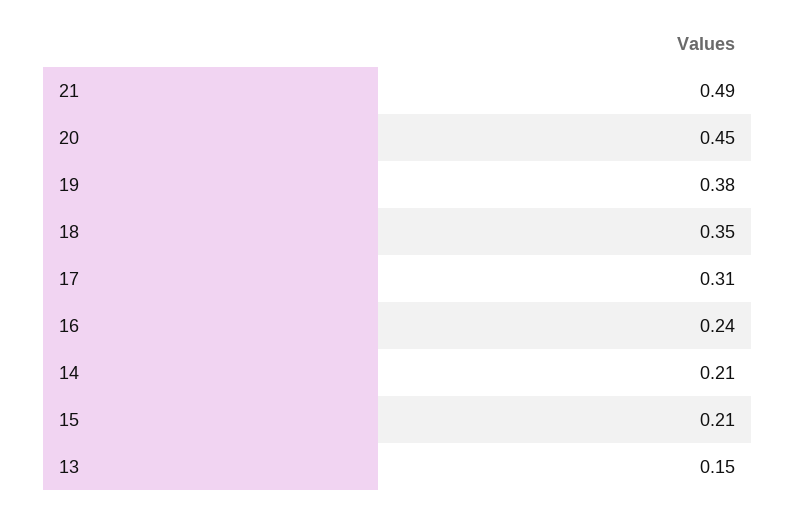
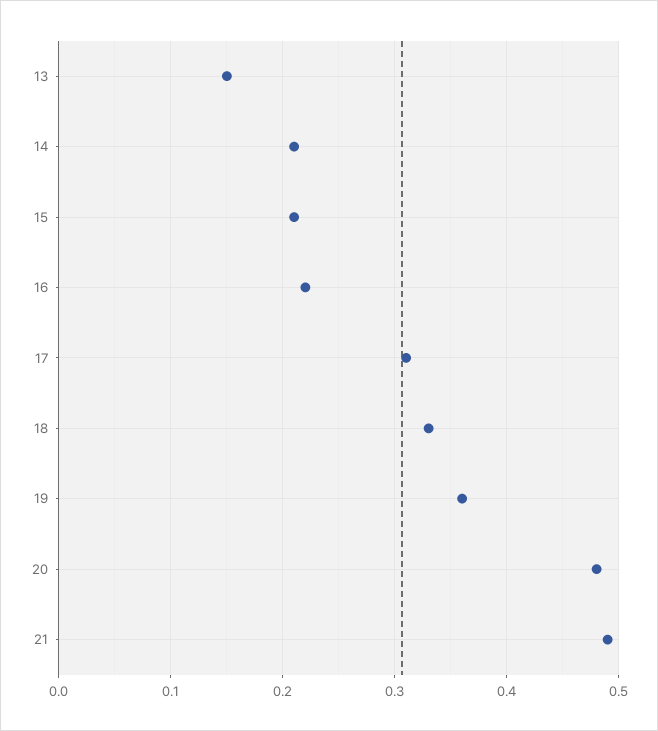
20: 0.45 -> 0.48
19: 0.38 -> 0.36
18: 0.35 -> 0.33
16: 0.24 -> 0.22

